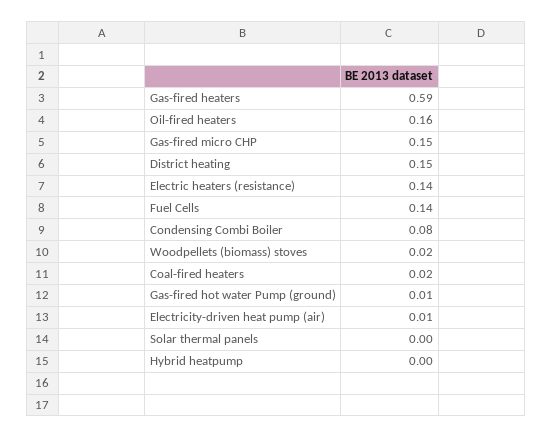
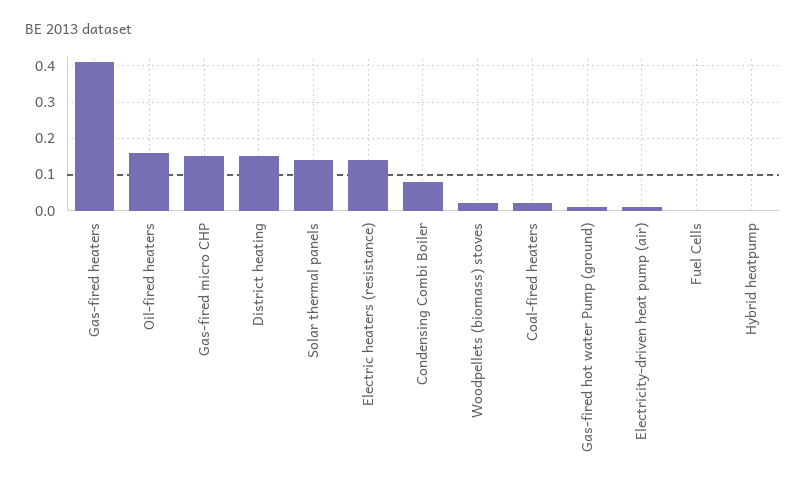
Gas-fired heaters: 0.59 -> 0.4
Fuel Cells: 0.14 -> 0
Solar thermal panels: 0 -> 0.15

